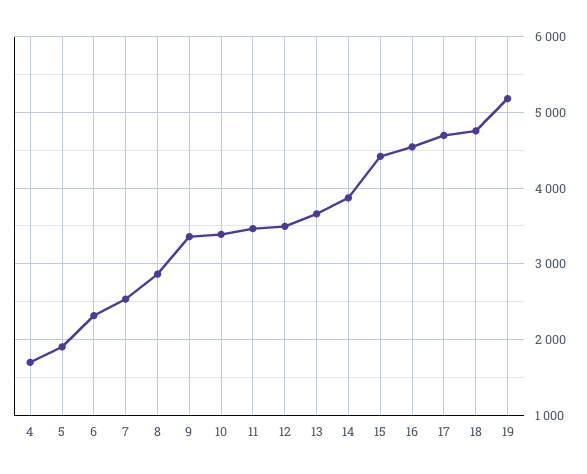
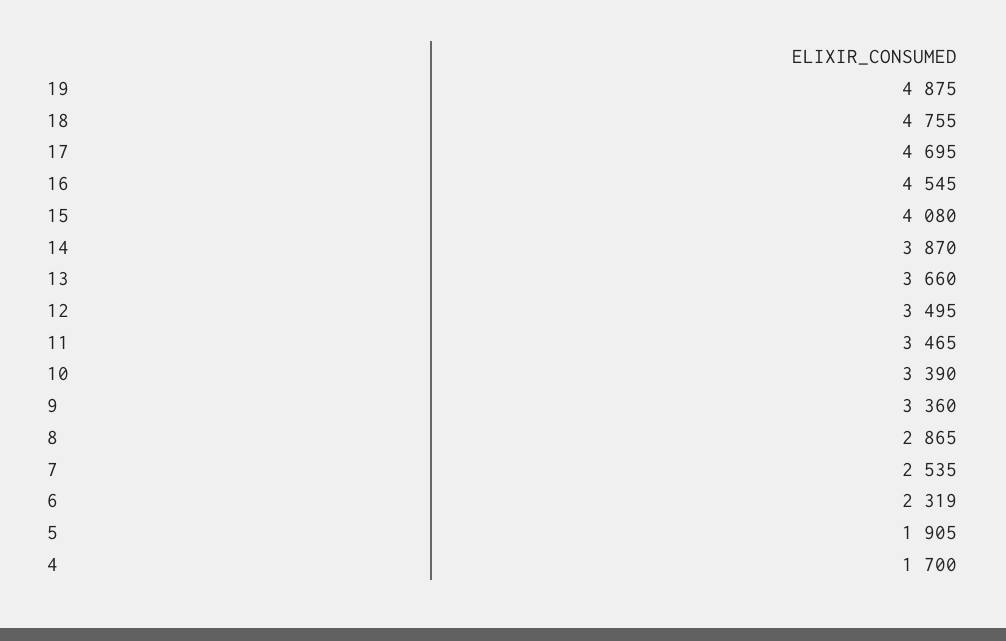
15: 4400 -> 4080
19: 5200 -> 4875

